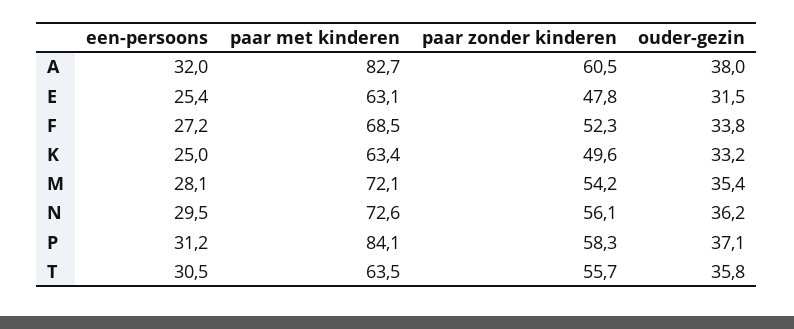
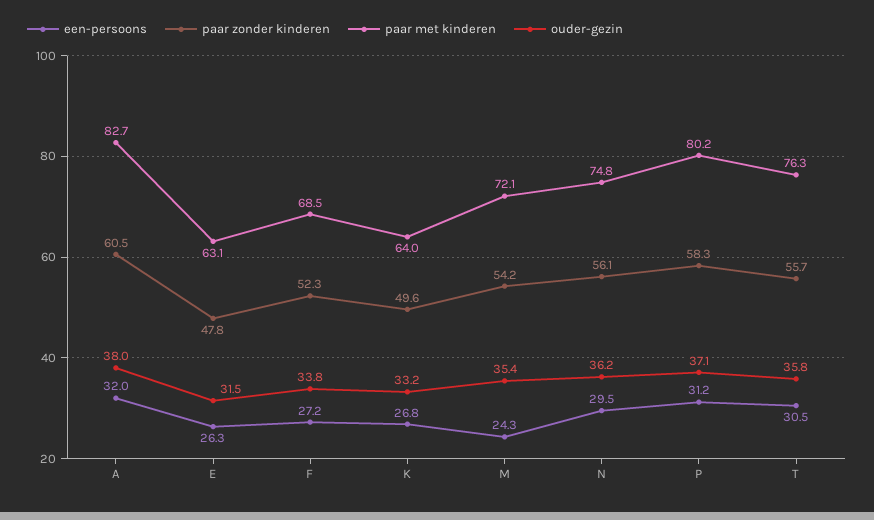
een-persoons, E: 25.4 -> 26.3
een-persoons, K: 25 -> 26.8
paar met kinderen, K: 63.4 -> 64
een-persoons, M: 28.1 -> 24.3
paar met kinderen, N: 72.6 -> 74.8
paar met kinderen, P: 84.1 -> 80.2
paar met kinderen, T: 63.5 -> 76.3

